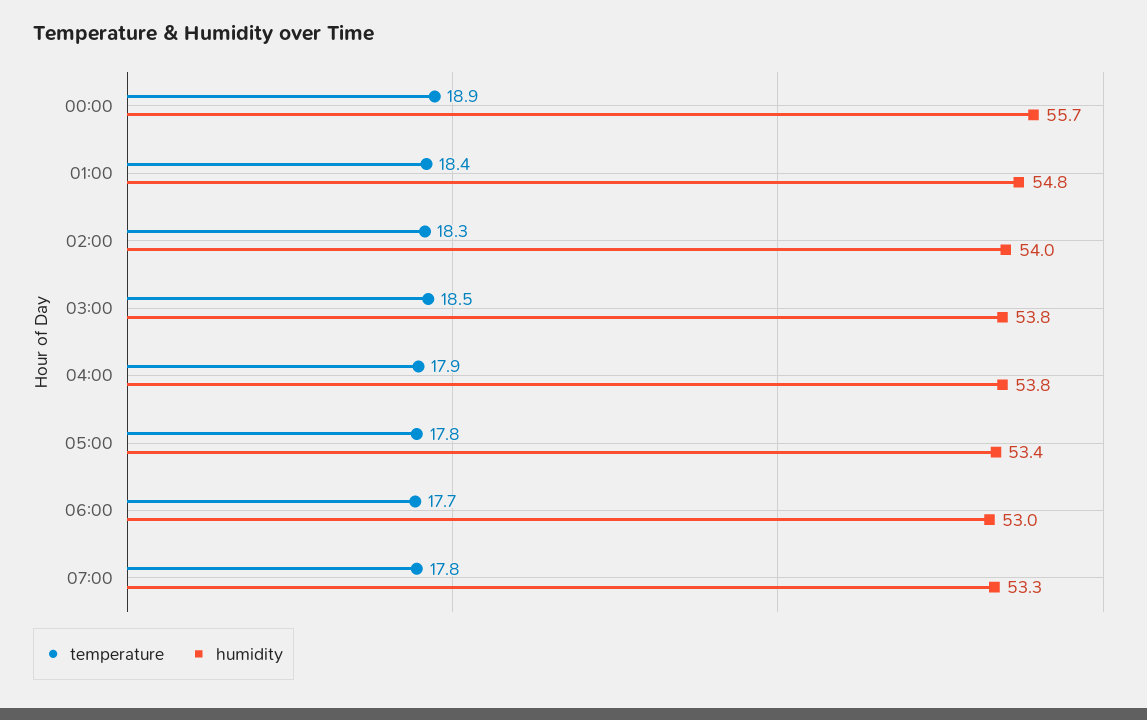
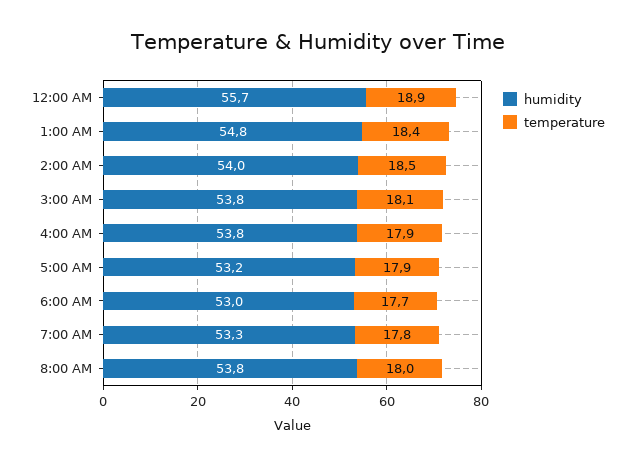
temperature, 02:00: 18.3 -> 18.5
temperature, 03:00: 18.5 -> 18.1
temperature, 05:00: 17.8 -> 17.9
humidity, 05:00: 53.4 -> 53.2
humidity, 8:00 AM: none -> 53.8
temperature, 8:00 AM: none -> 18

